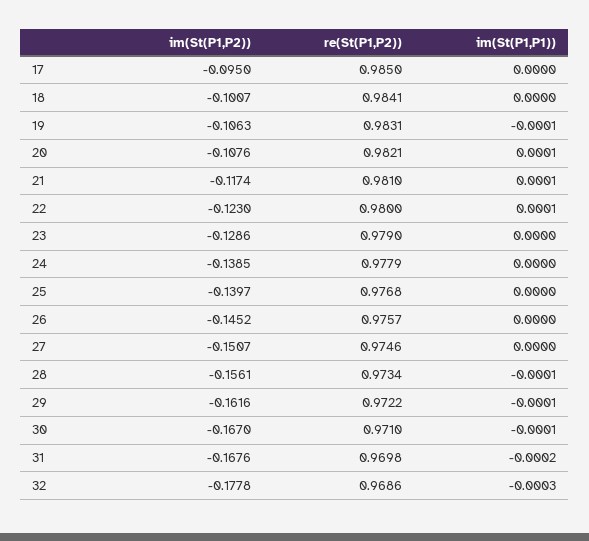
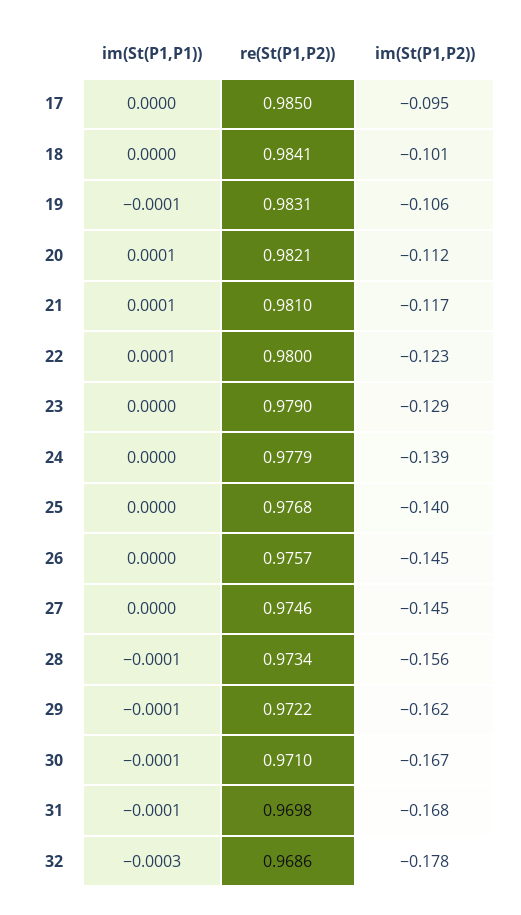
im(St(P1,P2)), 20: -0.1076 -> -0.112
im(St(P1,P2)), 27: -0.1507 -> -0.145
im(St(P1,P1)), 31: -0.0002 -> -0.0001

